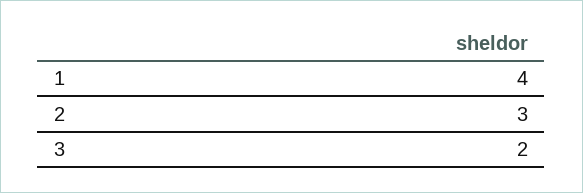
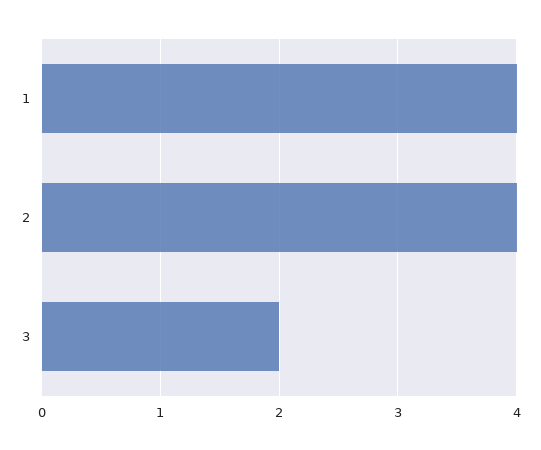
2: 3 -> 4

